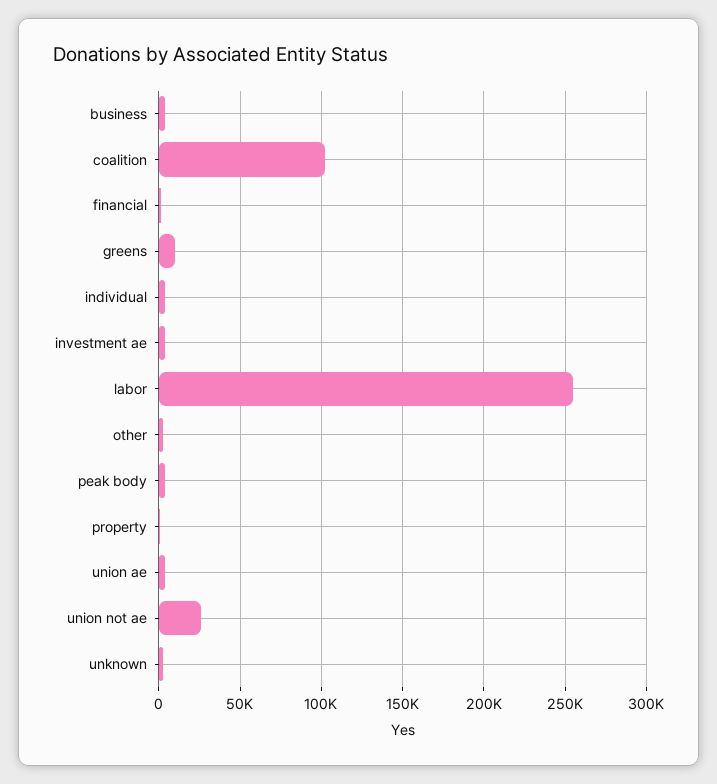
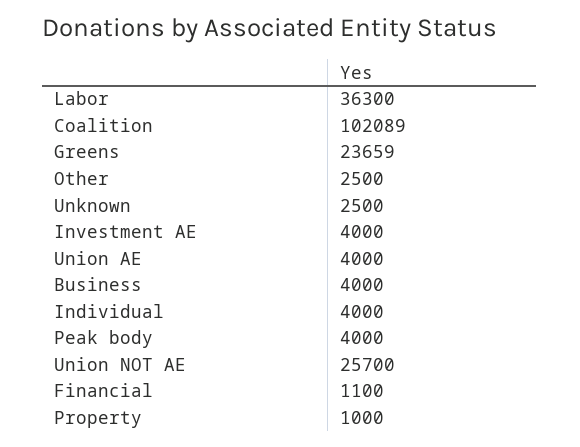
greens: 10000 -> 23659
labor: 255000 -> 36300

